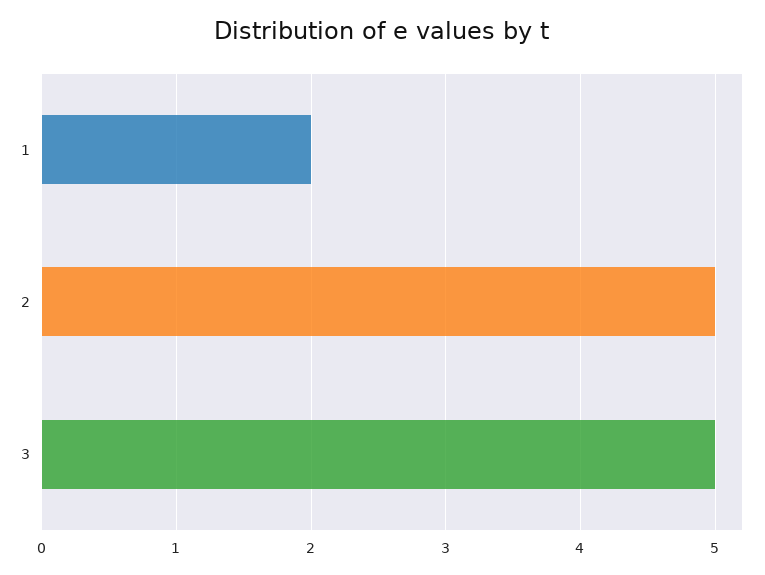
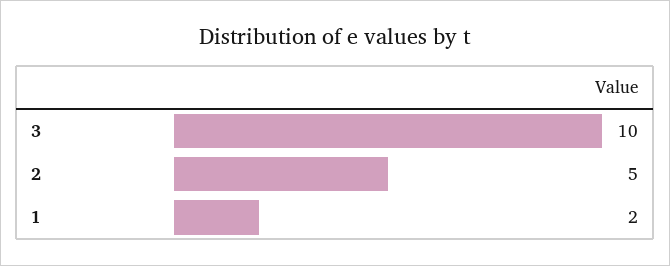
3: 5 -> 10

